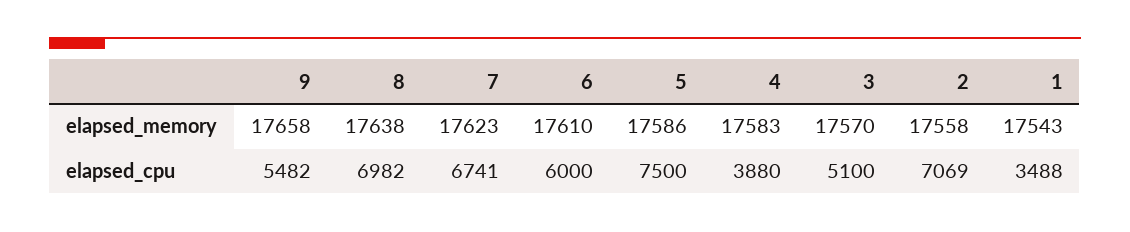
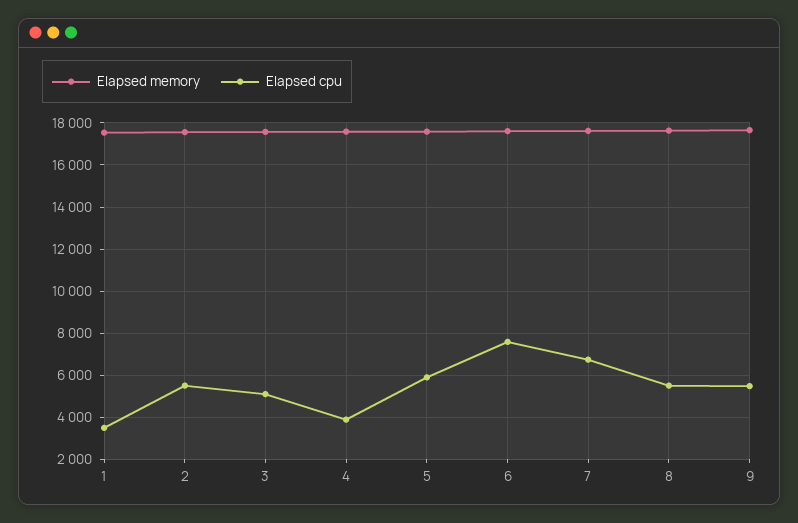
elapsed_cpu, 8: 6982 -> 5500
elapsed_cpu, 6: 6000 -> 7500
elapsed_cpu, 5: 7500 -> 6000
elapsed_cpu, 2: 7069 -> 5500

